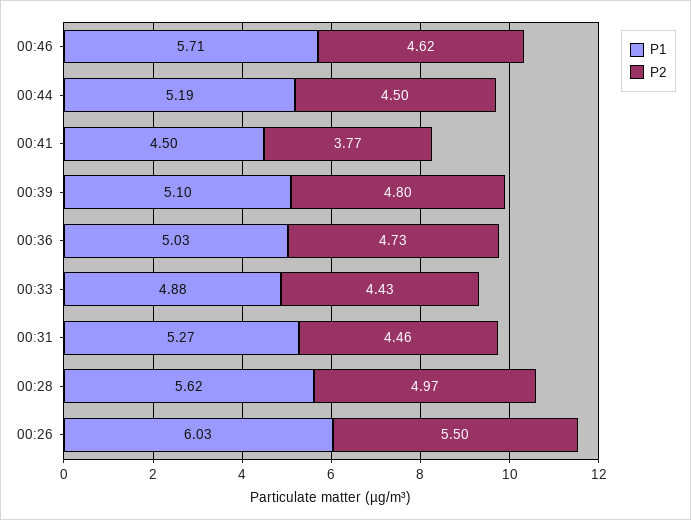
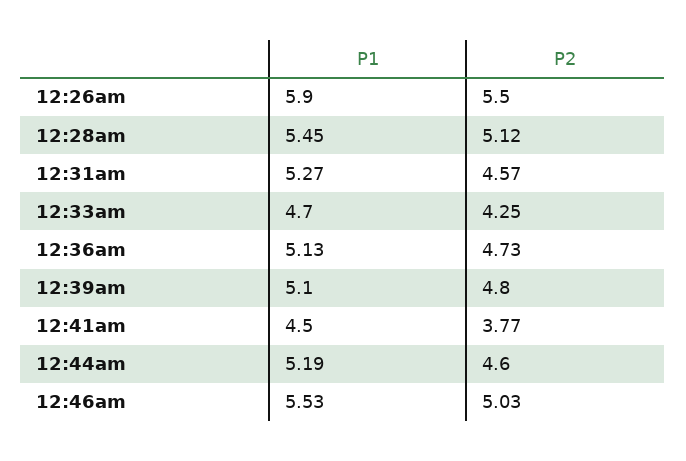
P1, 00:46: 5.71 -> 5.53
P2, 00:46: 4.62 -> 5.03
P2, 00:44: 4.5 -> 4.6
P1, 00:36: 5.03 -> 5.13
P1, 00:33: 4.88 -> 4.7
P2, 00:33: 4.43 -> 4.25
P2, 00:31: 4.46 -> 4.57
P1, 00:28: 5.62 -> 5.45
P2, 00:28: 4.97 -> 5.12
P1, 00:26: 6.03 -> 5.9

